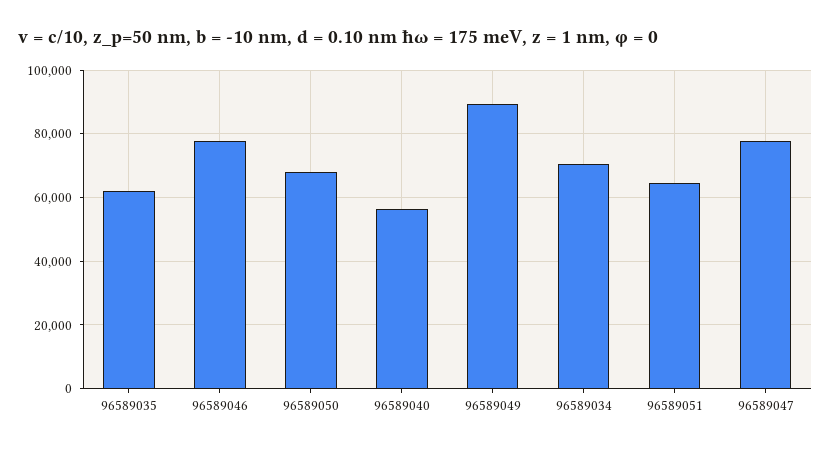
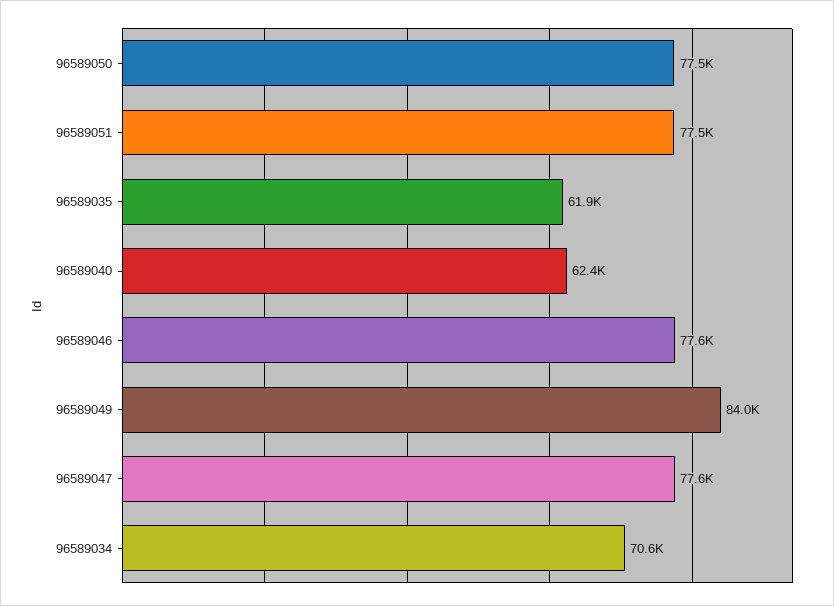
96589050: 68000 -> 77500
96589040: 56000 -> 62400
96589049: 90000 -> 84000
96589051: 64000 -> 77500

